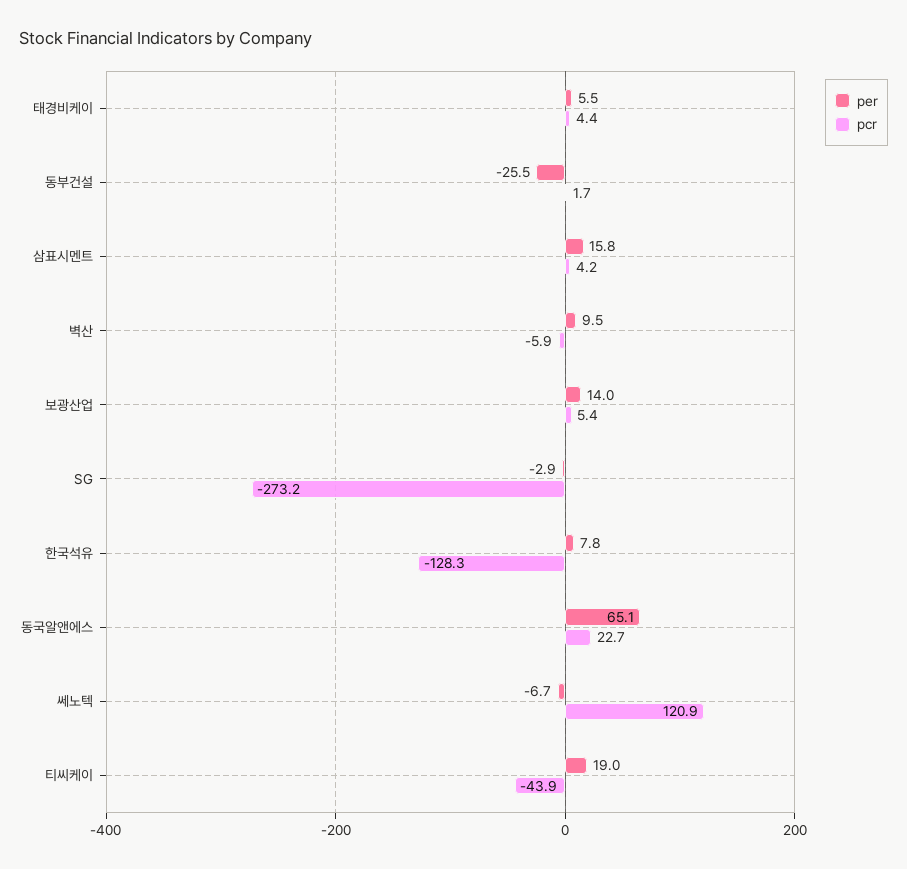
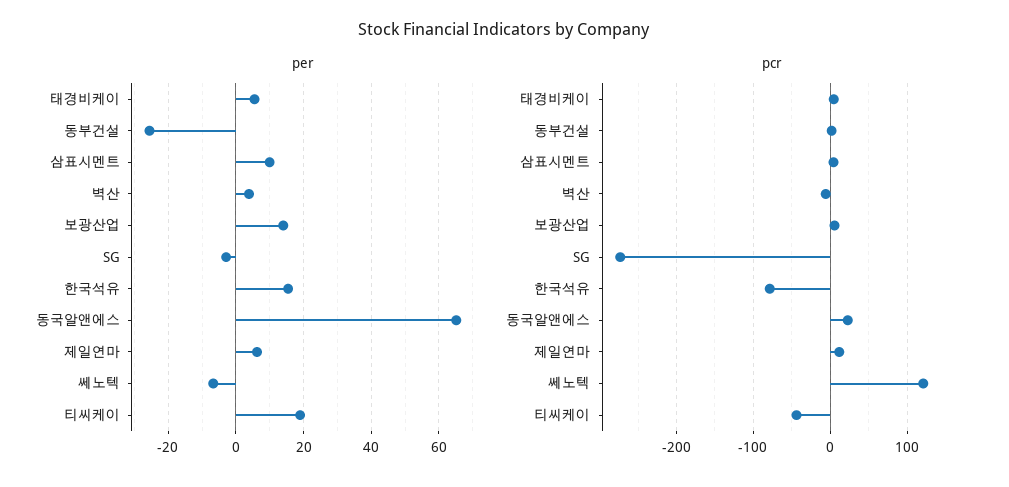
per, 삼표시멘트: 15.8 -> 10
per, 벽산: 9.5 -> 4
per, 한국석유: 7.8 -> 16
pcr, 한국석유: -128.3 -> -80
per, 제일연마: none -> 6
pcr, 제일연마: none -> 10

